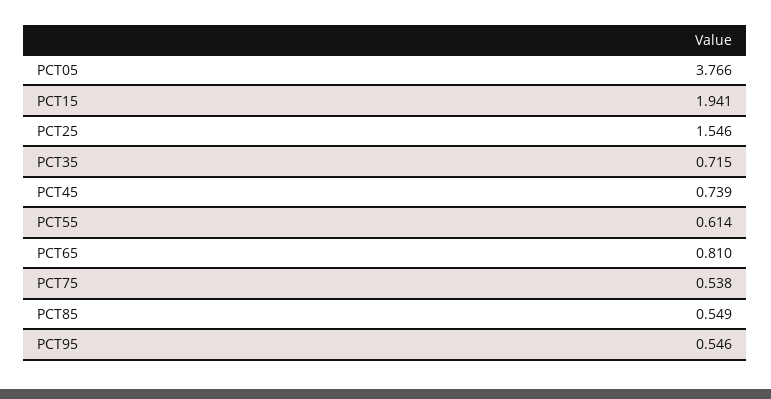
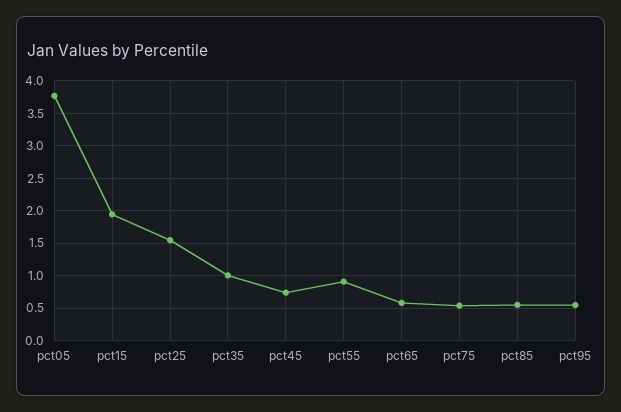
PCT35: 0.715 -> 1
PCT55: 0.614 -> 0.9
PCT65: 0.81 -> 0.6

